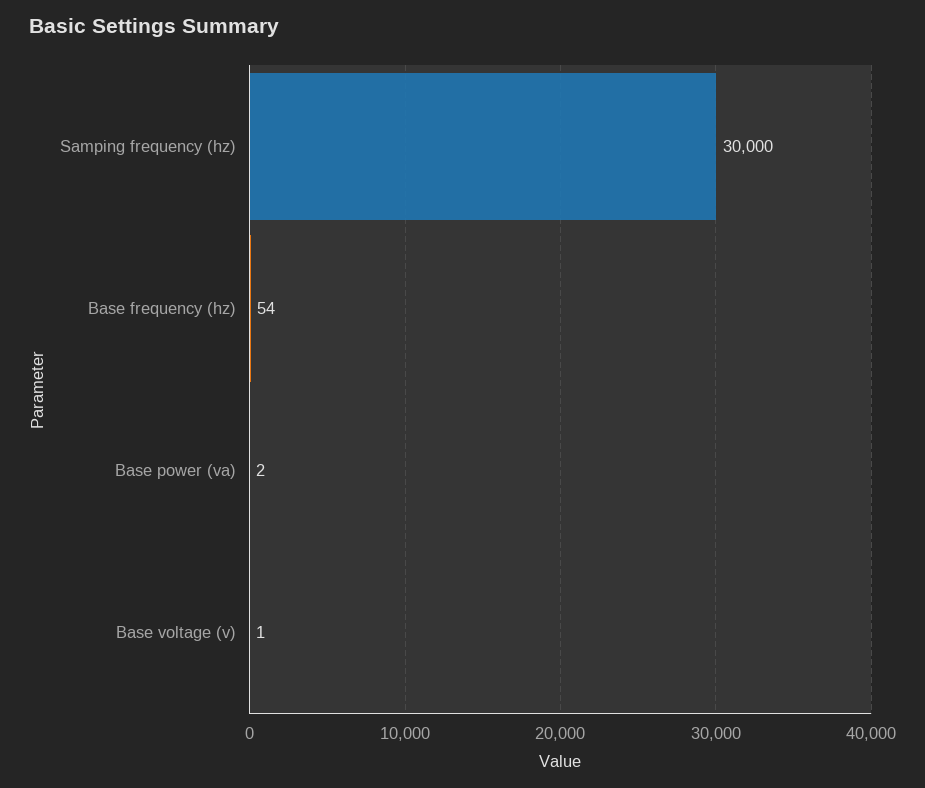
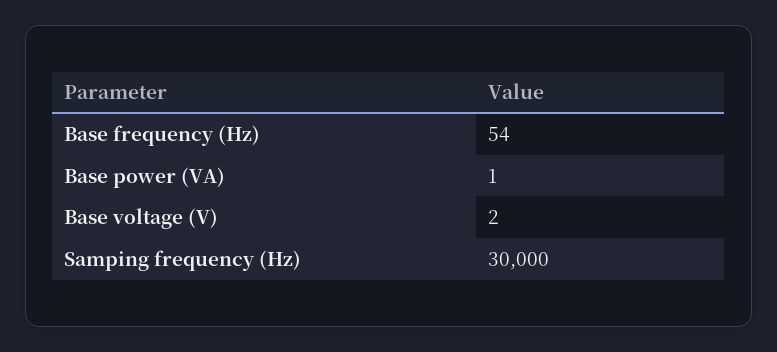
Base power (va): 2 -> 1
Base voltage (v): 1 -> 2

